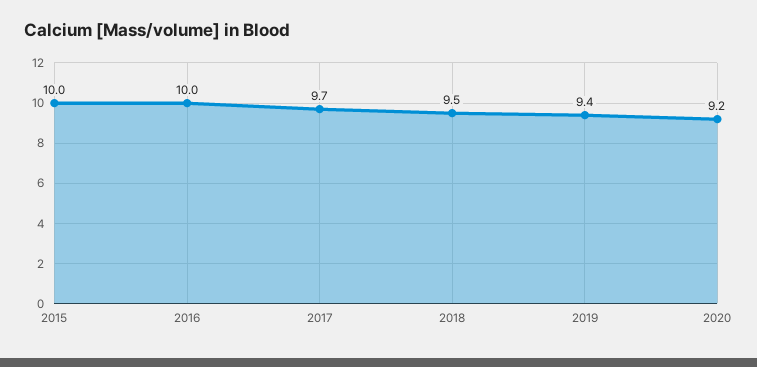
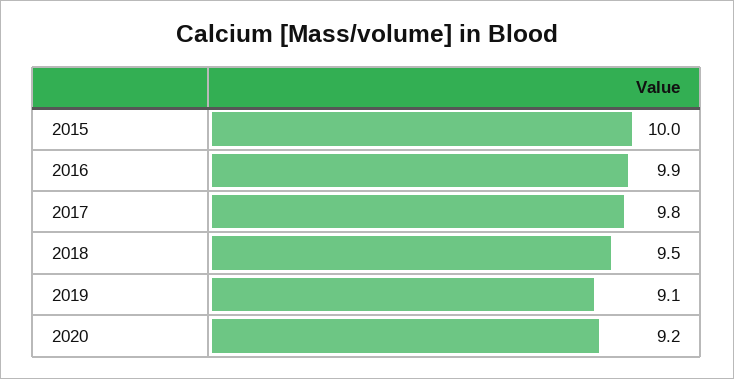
2016: 10 -> 9.9
2017: 9.7 -> 9.8
2019: 9.4 -> 9.1

